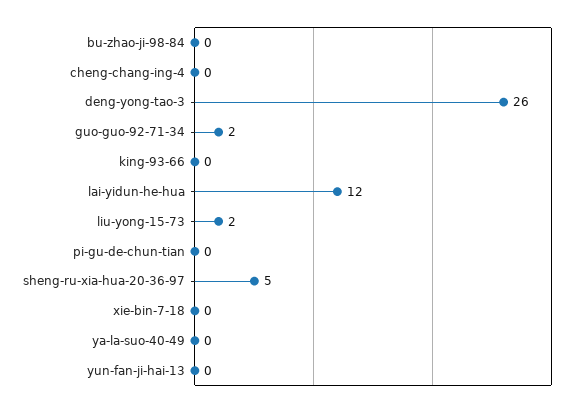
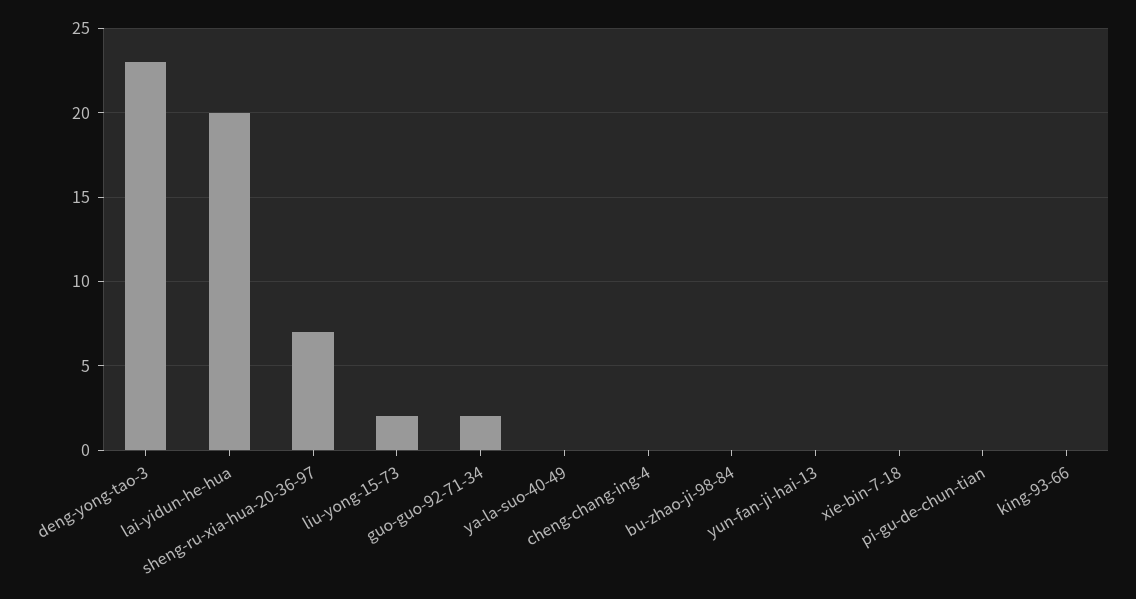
deng-yong-tao-3: 26 -> 23
lai-yidun-he-hua: 12 -> 20
sheng-ru-xia-hua-20-36-97: 5 -> 7

